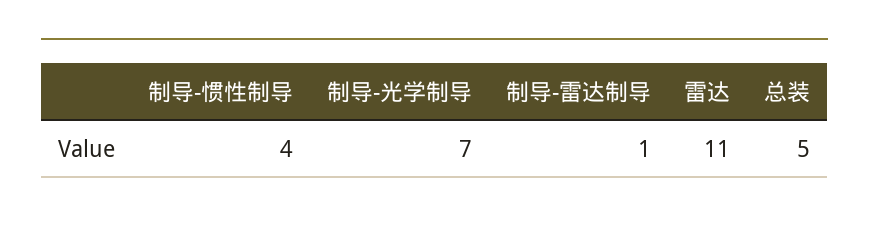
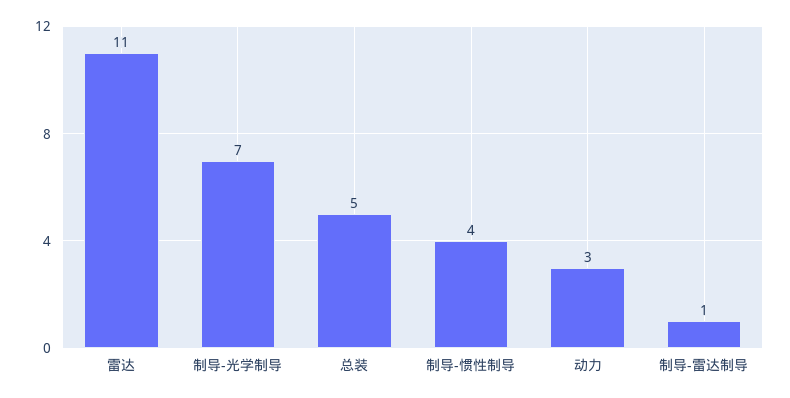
动力: none -> 3

